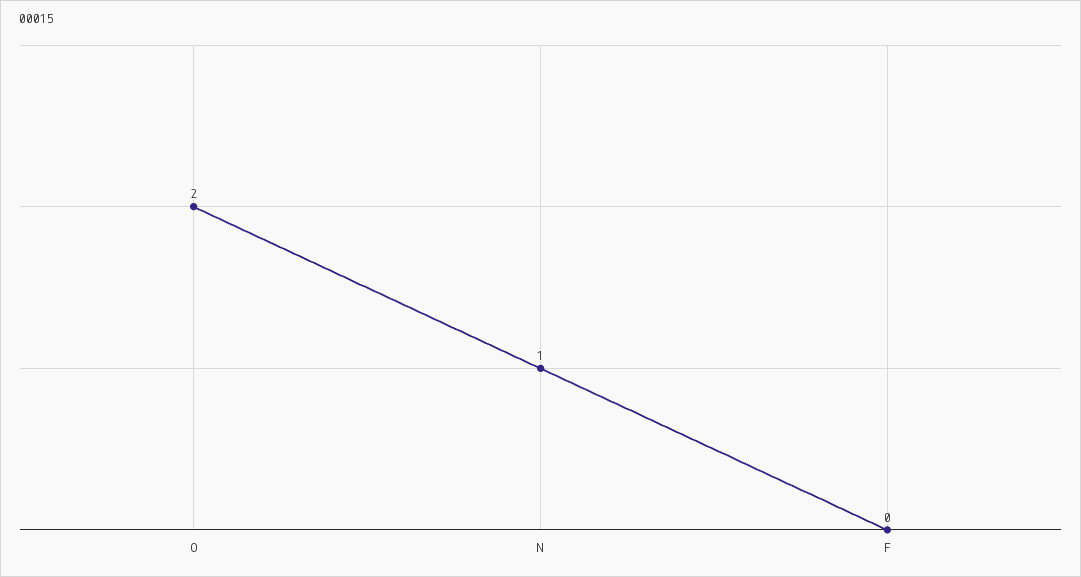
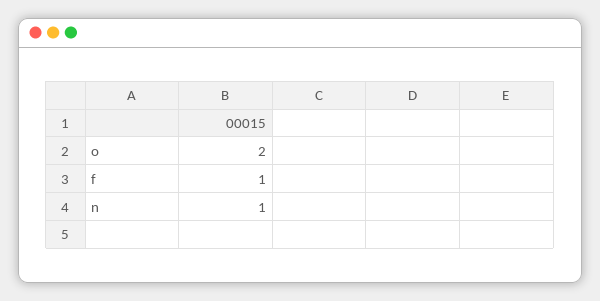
F: 0 -> 1

